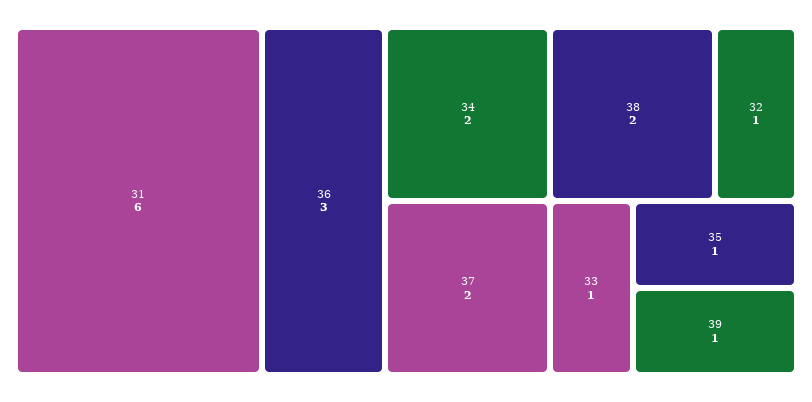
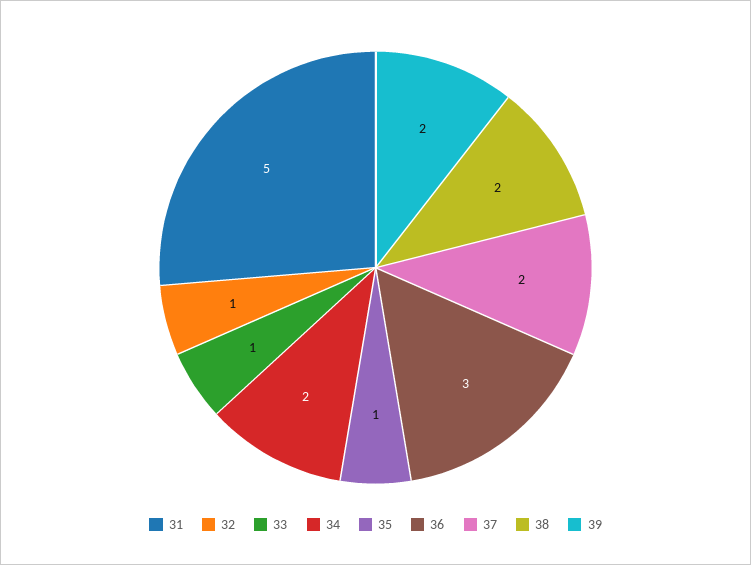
31: 6 -> 5
39: 1 -> 2

